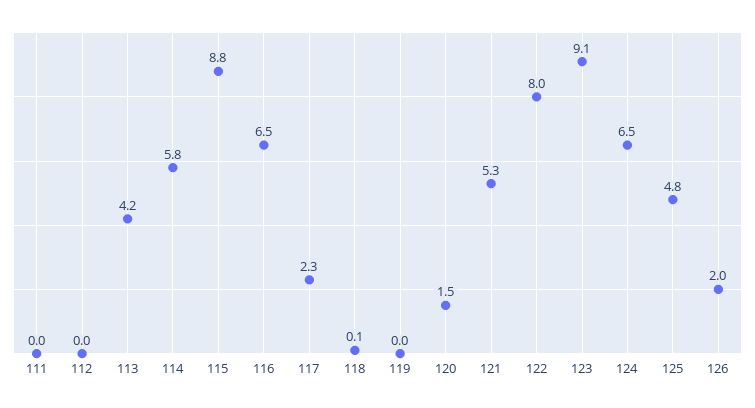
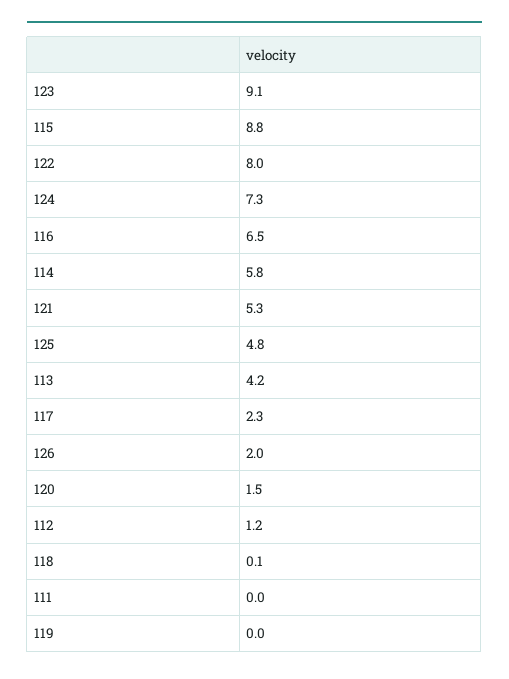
112: 0 -> 1.2
124: 6.5 -> 7.3

